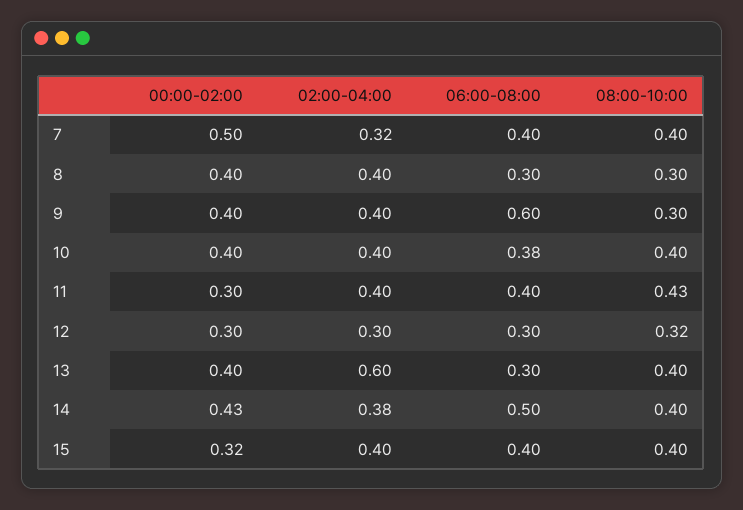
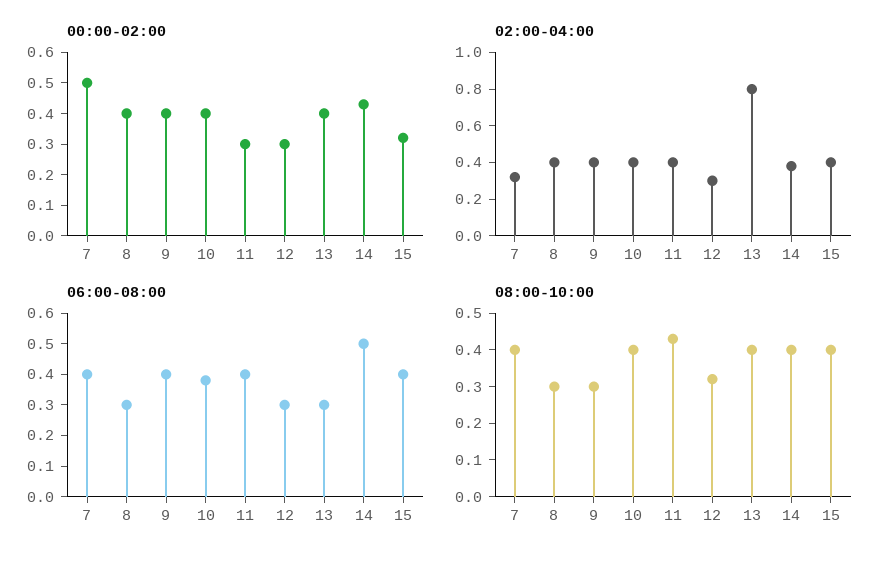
06:00-08:00, 9: 0.6 -> 0.4
02:00-04:00, 13: 0.6 -> 0.8

